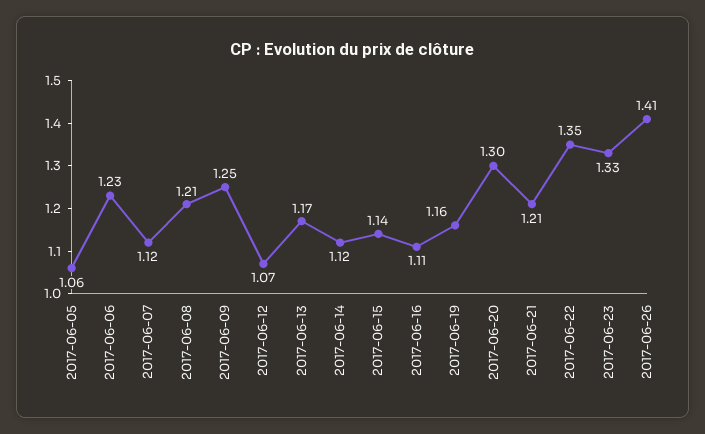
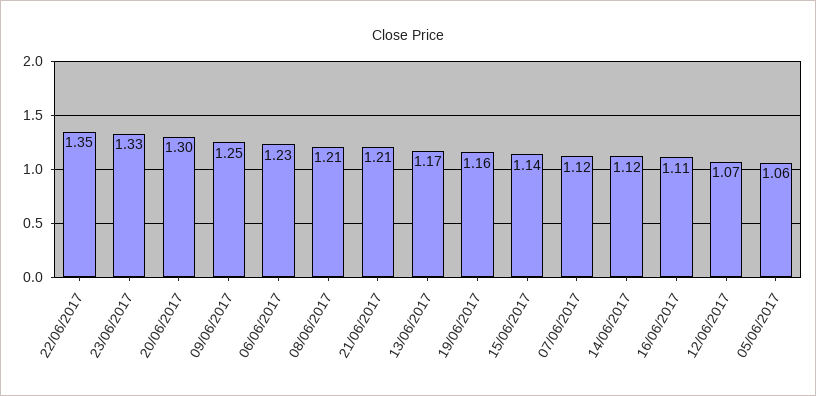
2017-06-26: 1.41 -> none

